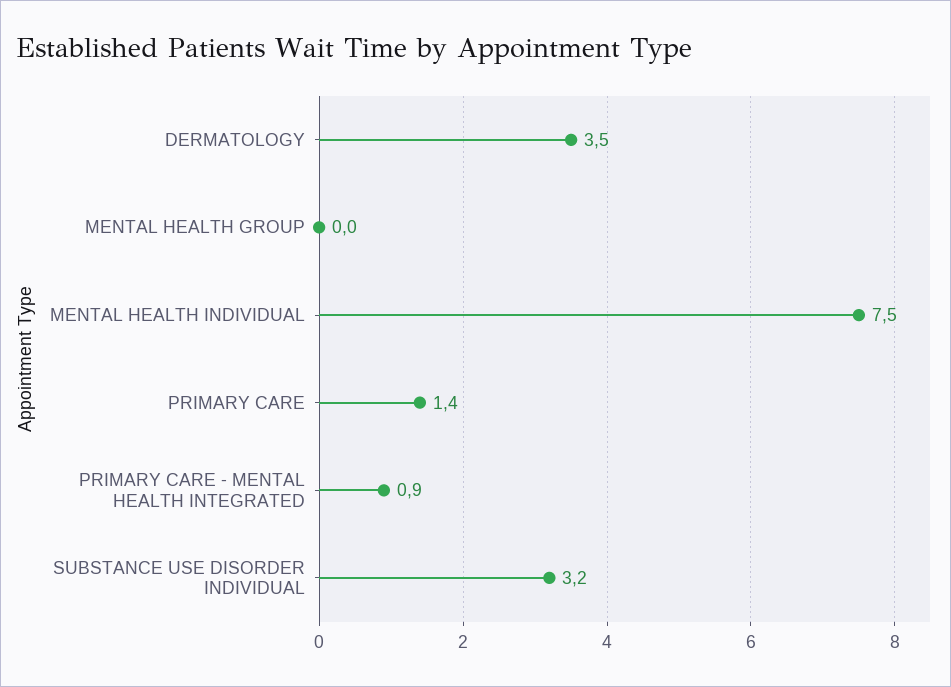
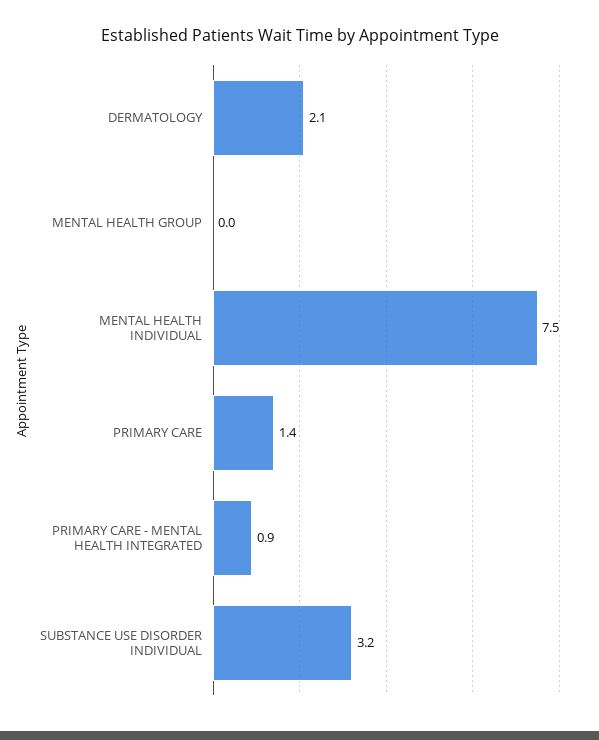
DERMATOLOGY: 3.5 -> 2.1

